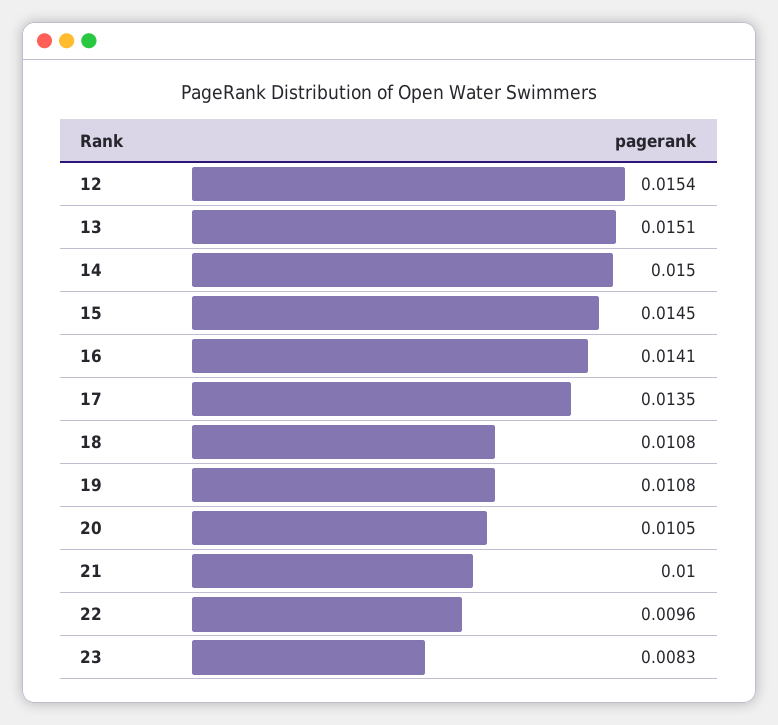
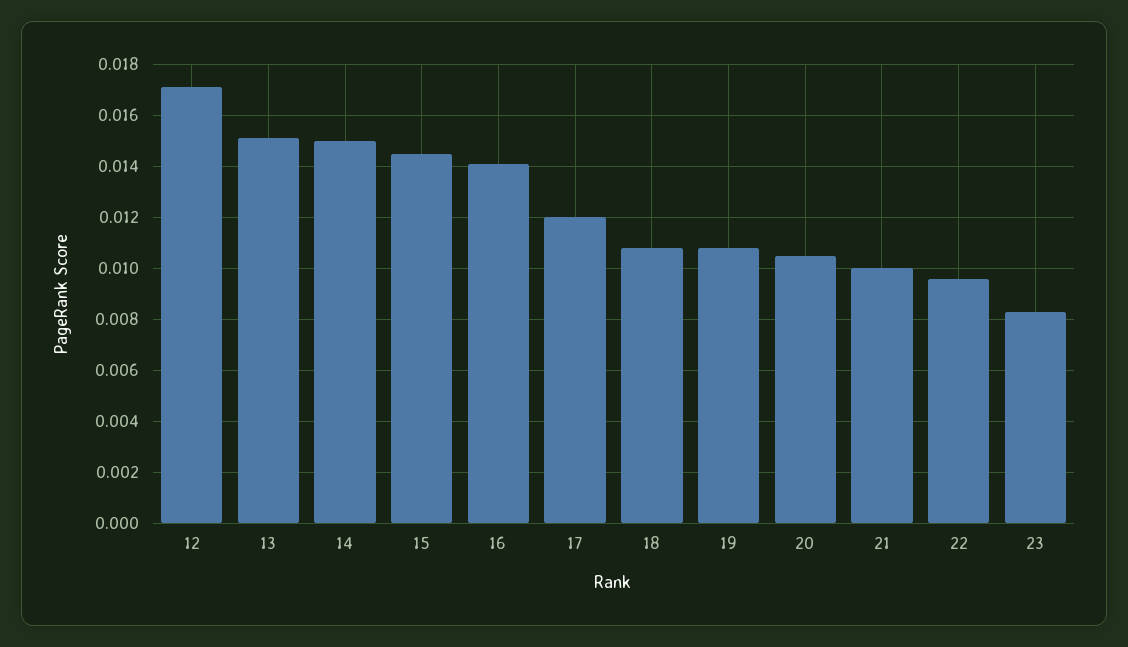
12: 0.0154 -> 0.017
17: 0.0135 -> 0.012

